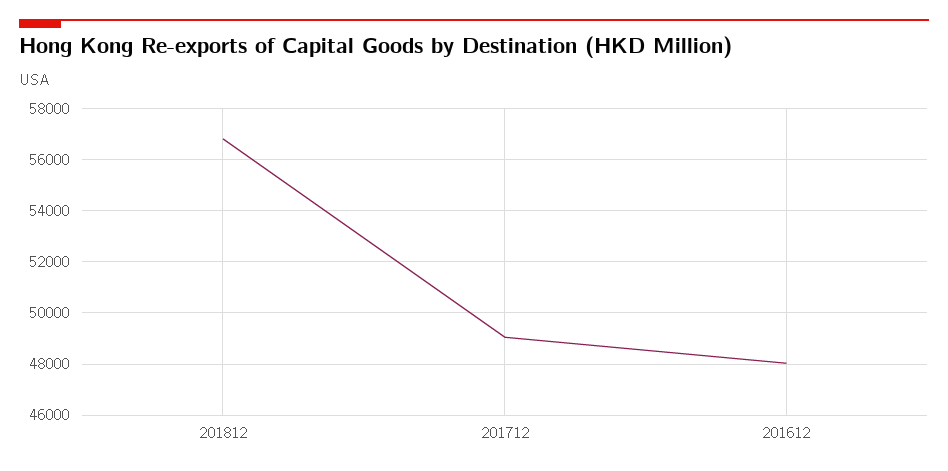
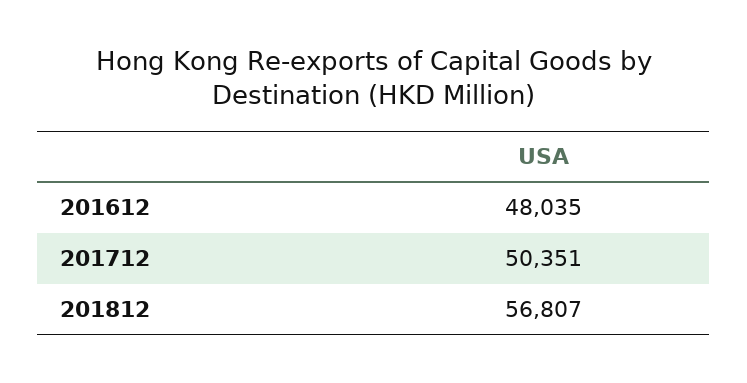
201712: 49000 -> 50351

